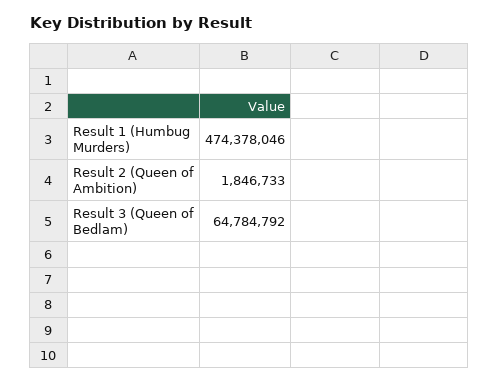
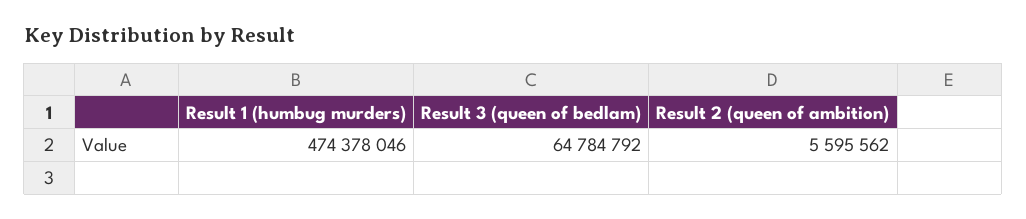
Result 2 (Queen of Ambition): 1846733 -> 5595562

